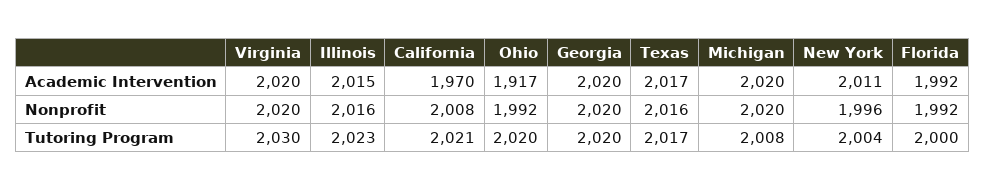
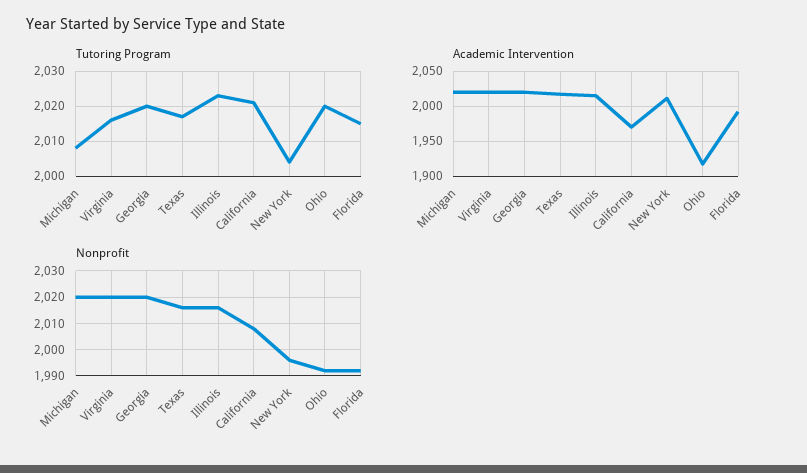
Tutoring Program, Virginia: 2030 -> 2015
Tutoring Program, Florida: 2000 -> 2015

